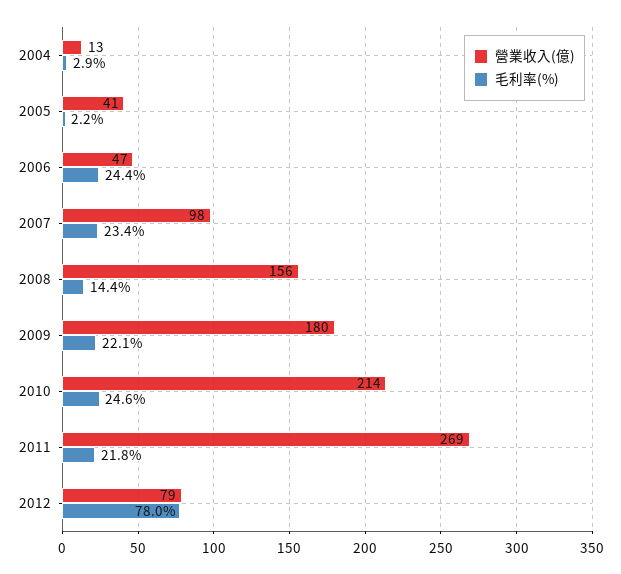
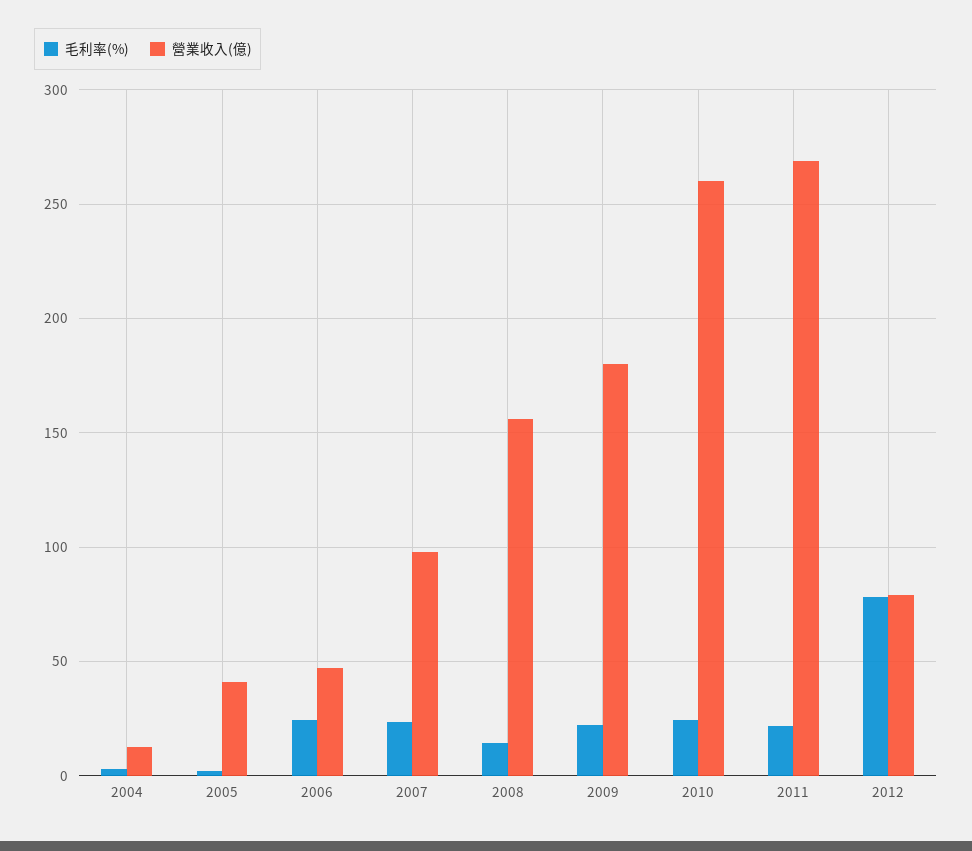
營業收入(億), 2010: 214 -> 260

